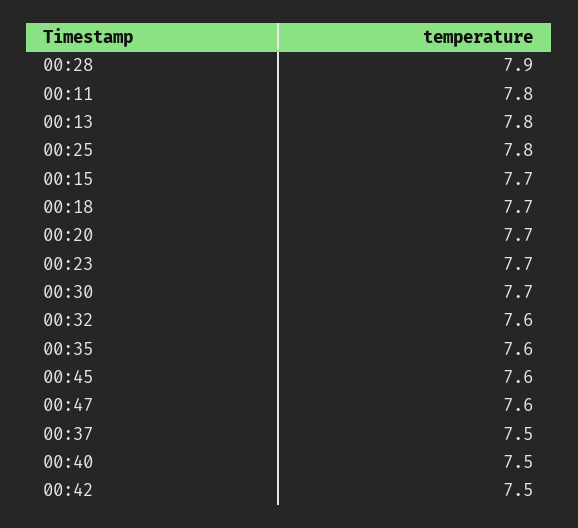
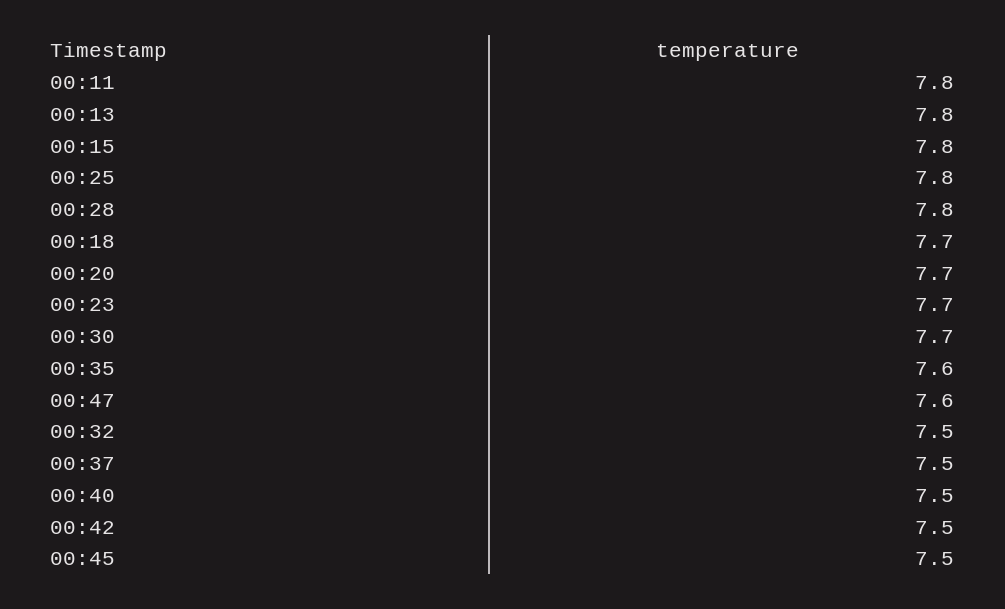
00:28: 7.9 -> 7.8
00:15: 7.7 -> 7.8
00:32: 7.6 -> 7.5
00:45: 7.6 -> 7.5

